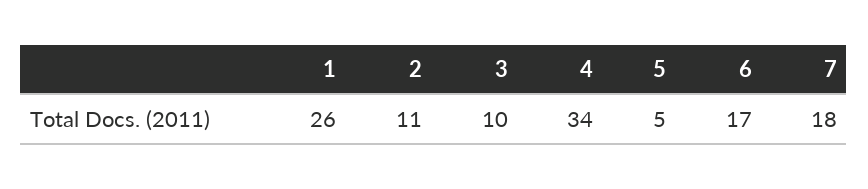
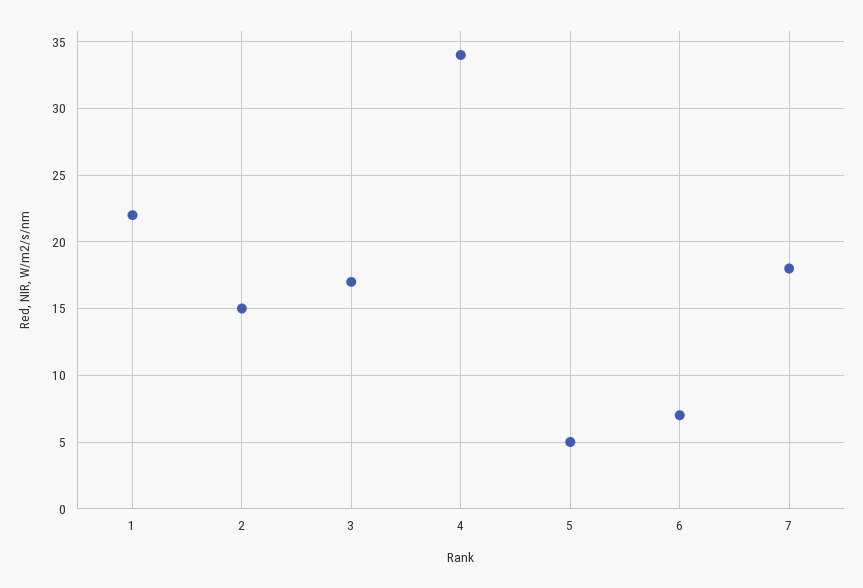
1: 26 -> 22
2: 11 -> 15
3: 10 -> 17
6: 17 -> 7

